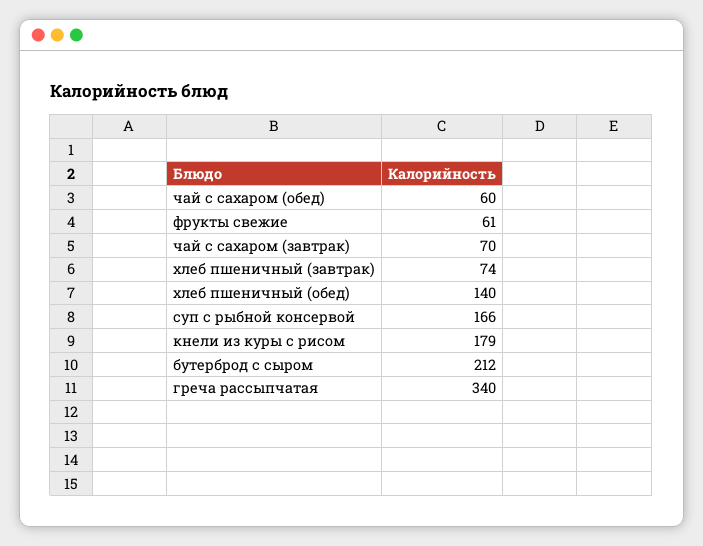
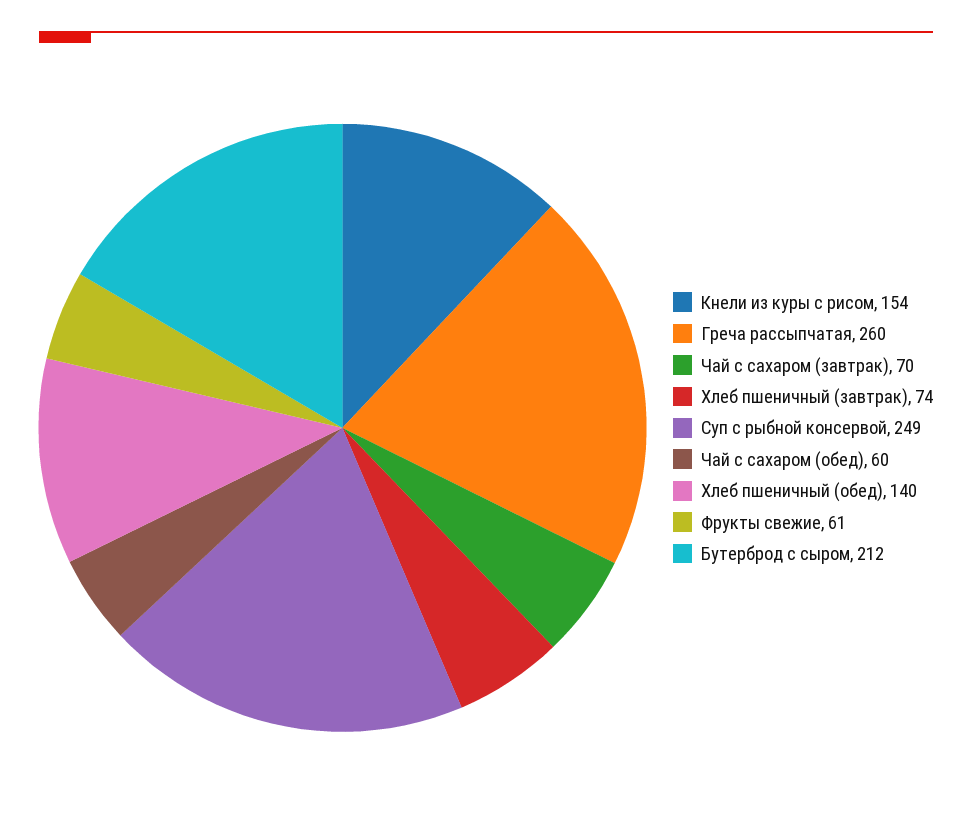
суп с рыбной консервой: 166 -> 249
кнели из куры с рисом: 179 -> 154
греча рассыпчатая: 340 -> 260

